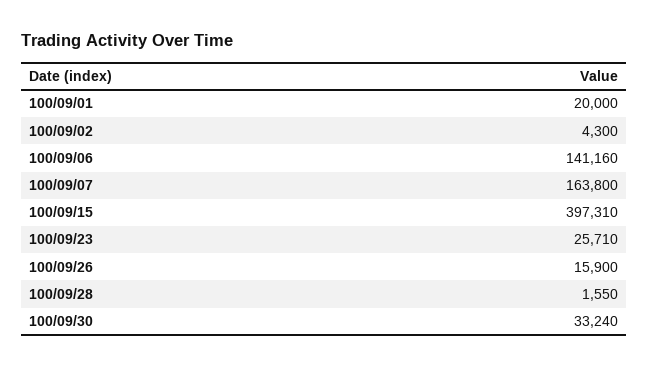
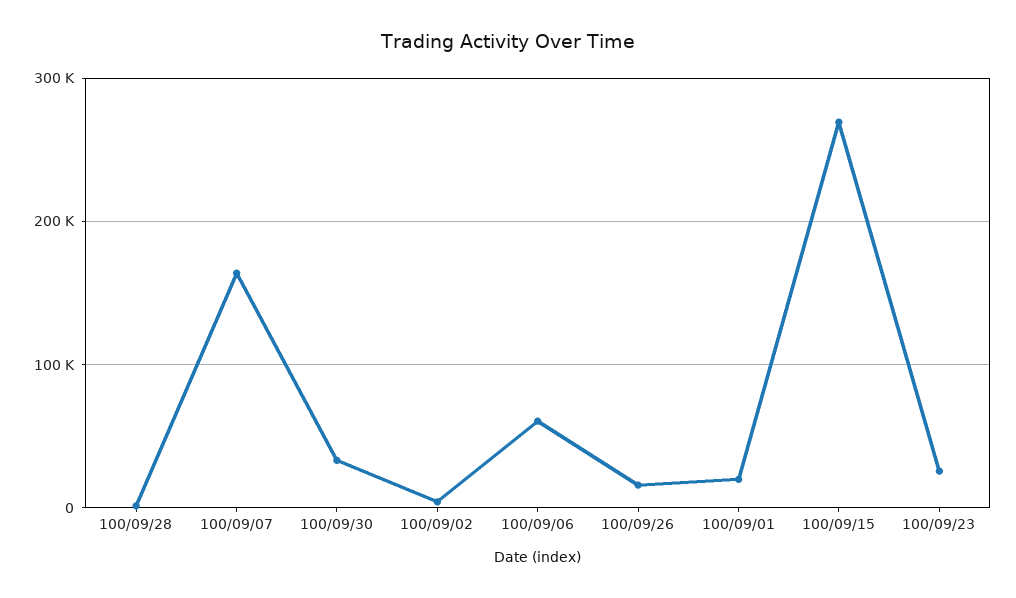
100/09/06: 141160 -> 60000
100/09/15: 397310 -> 270000

